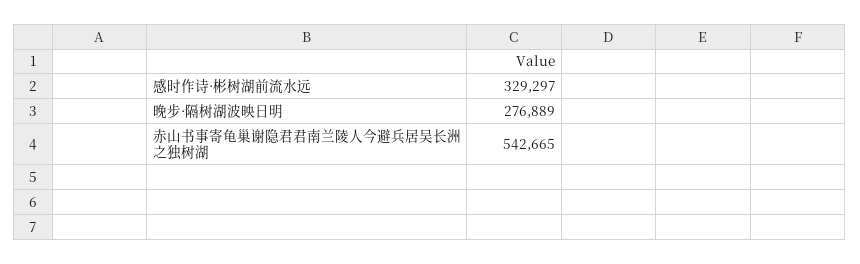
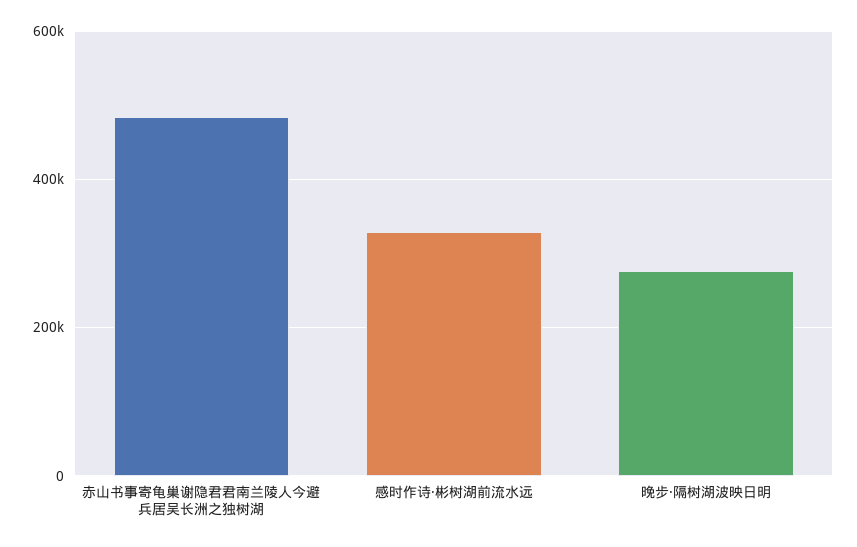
赤山书事寄龟巢谢隐君君南兰陵人今避兵居吴长洲之独树湖: 542665 -> 480000

